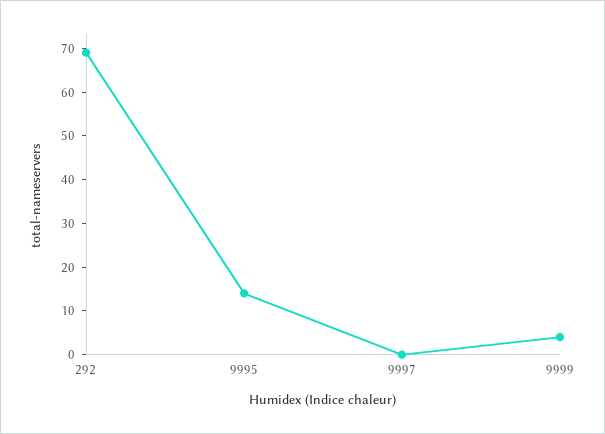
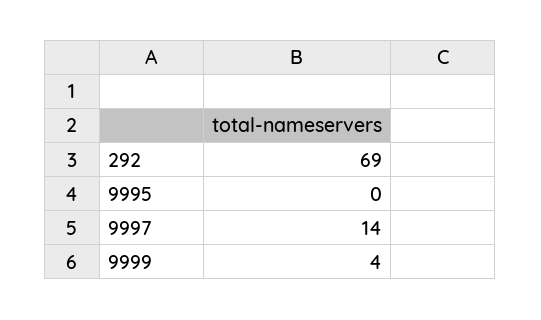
9995: 15 -> 0
9997: 0 -> 14

